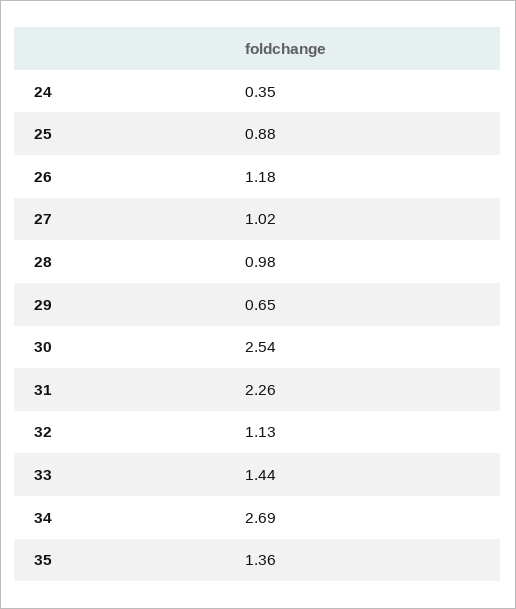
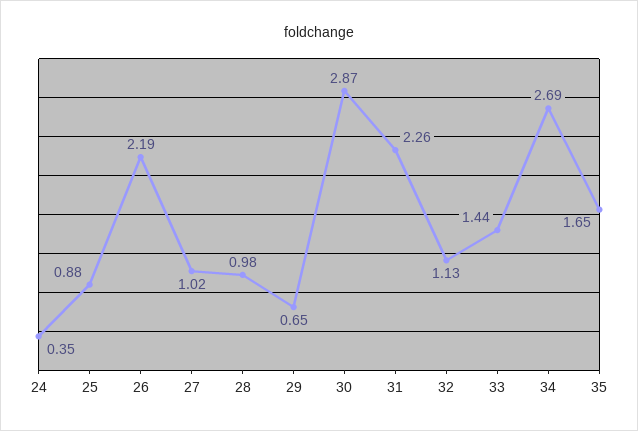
26: 1.18 -> 2.19
30: 2.54 -> 2.87
35: 1.36 -> 1.65

